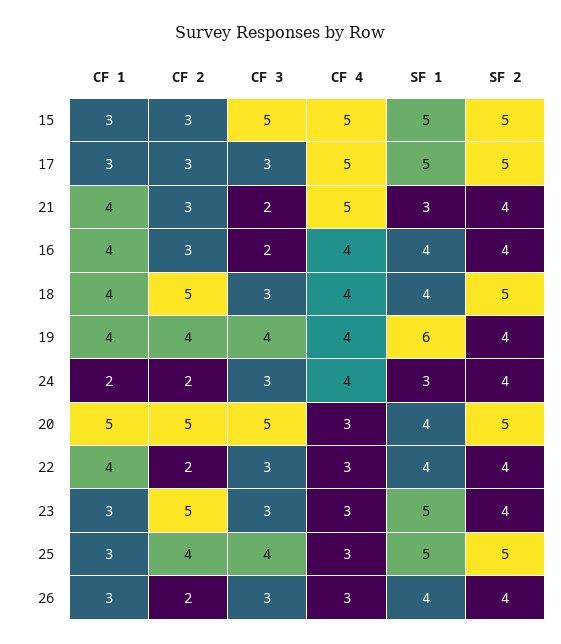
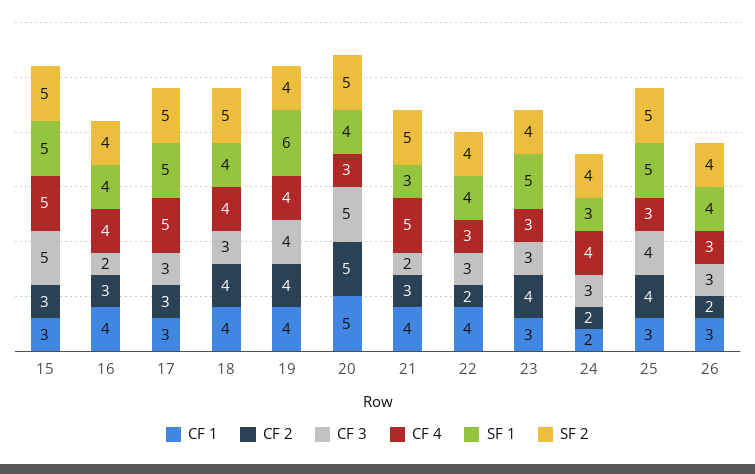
SF 2, 21: 4 -> 5
CF 2, 18: 5 -> 4
CF 2, 23: 5 -> 4

